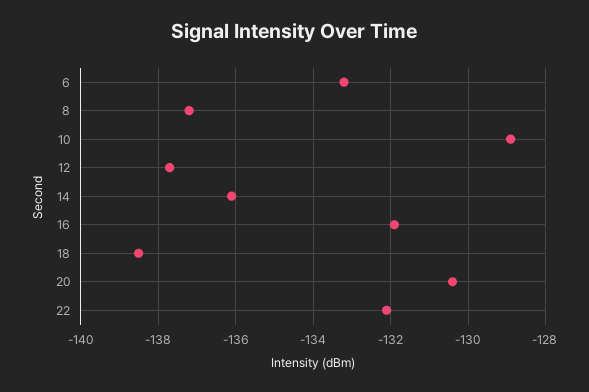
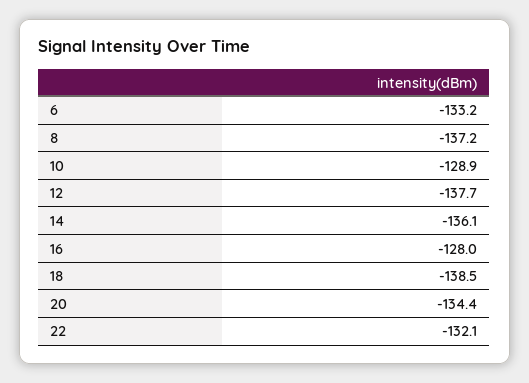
16: -132 -> -128
20: -130.5 -> -134.4

